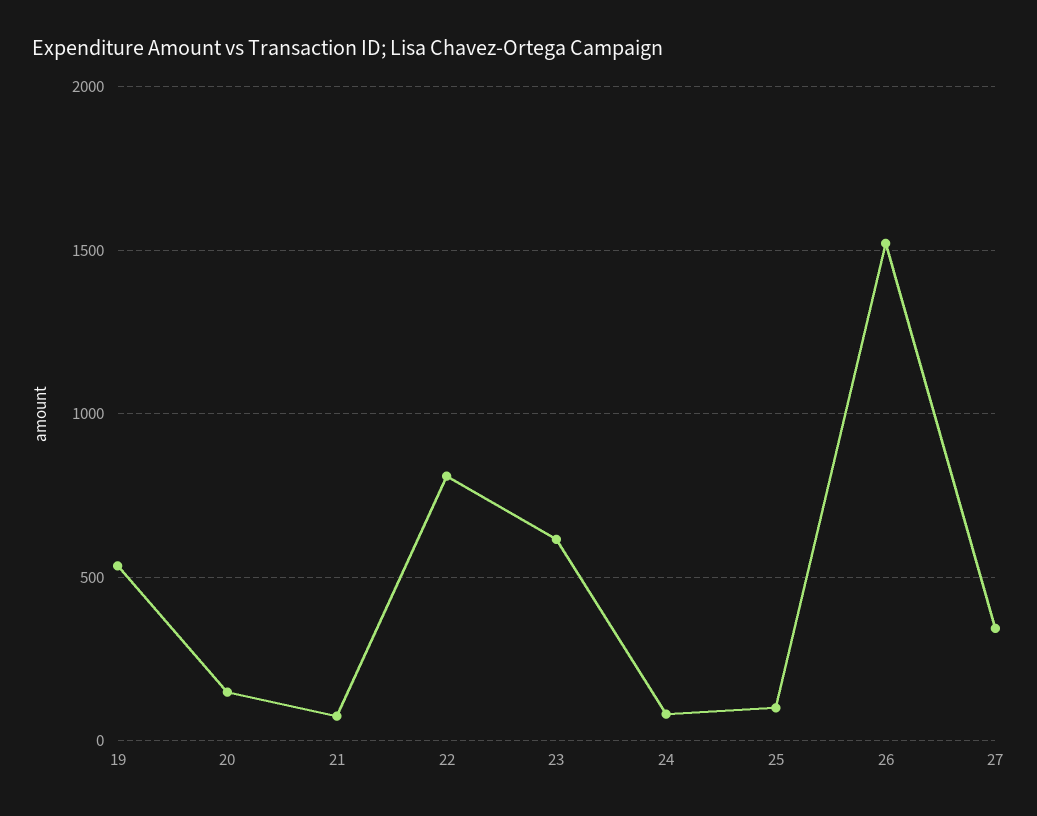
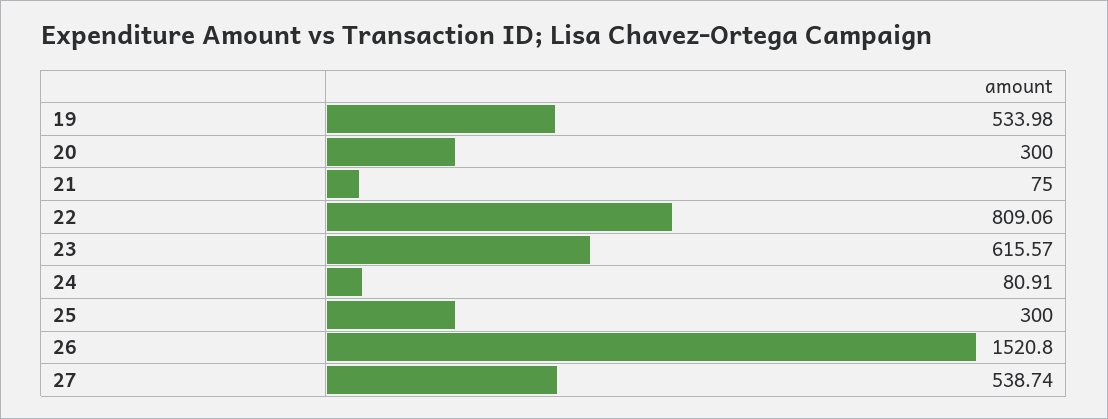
20: 150 -> 300
25: 100 -> 300
27: 350 -> 538.74

